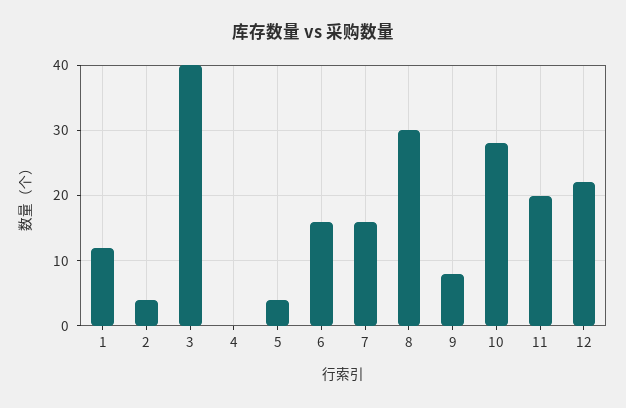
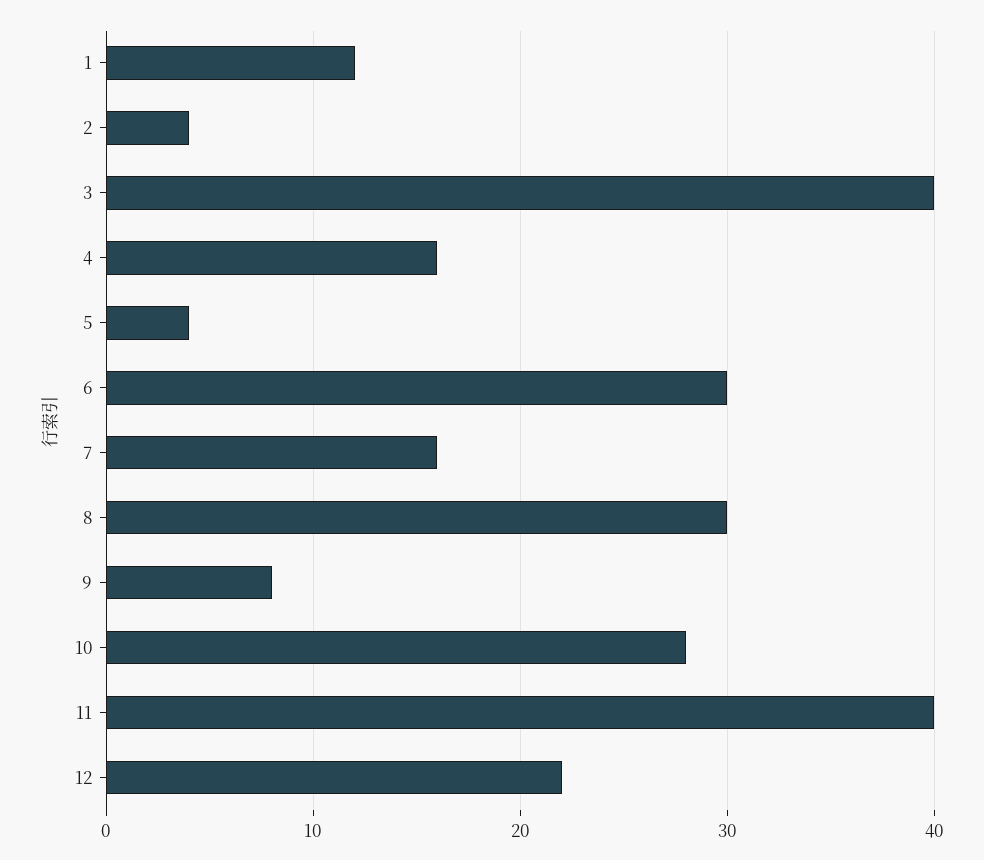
4: 0 -> 16
6: 16 -> 30
11: 20 -> 40

